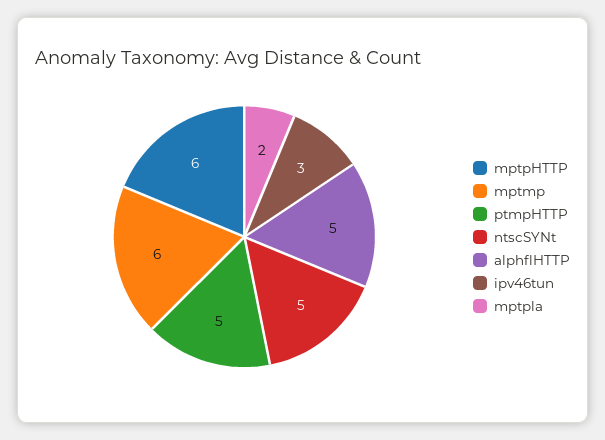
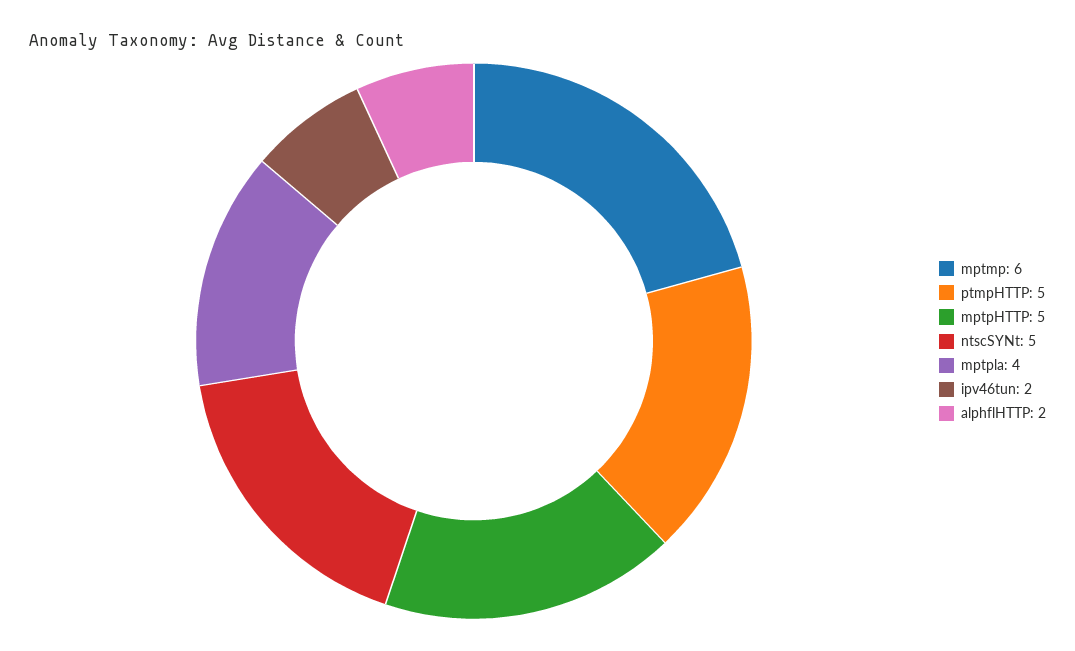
mptpHTTP: 6 -> 5
alphflHTTP: 5 -> 2
ipv46tun: 3 -> 2
mptpla: 2 -> 4

